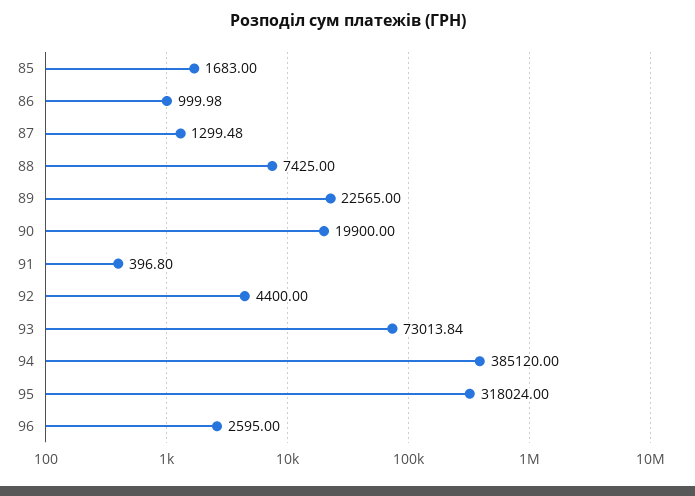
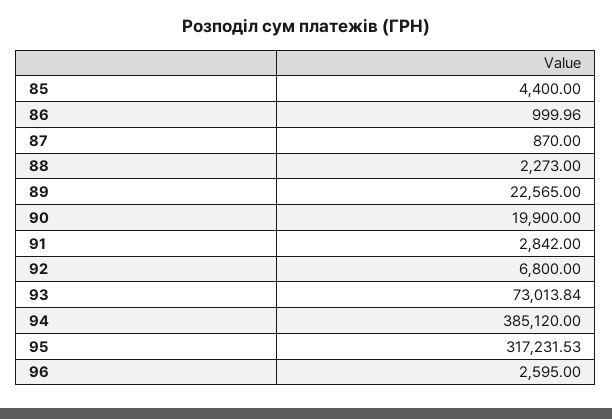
85: 1683 -> 4400
86: 999.98 -> 999.96
87: 1299.48 -> 870
88: 7425 -> 2273
91: 396.8 -> 2842
92: 4400 -> 6800
95: 318024 -> 317231.53

